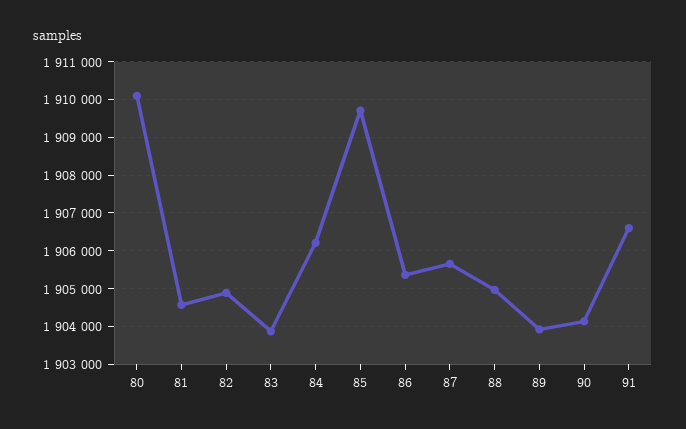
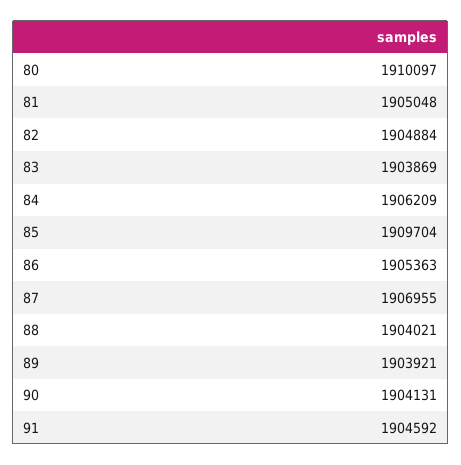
81: 1904600 -> 1905048
87: 1905600 -> 1906955
88: 1905000 -> 1904021
91: 1906600 -> 1904592

